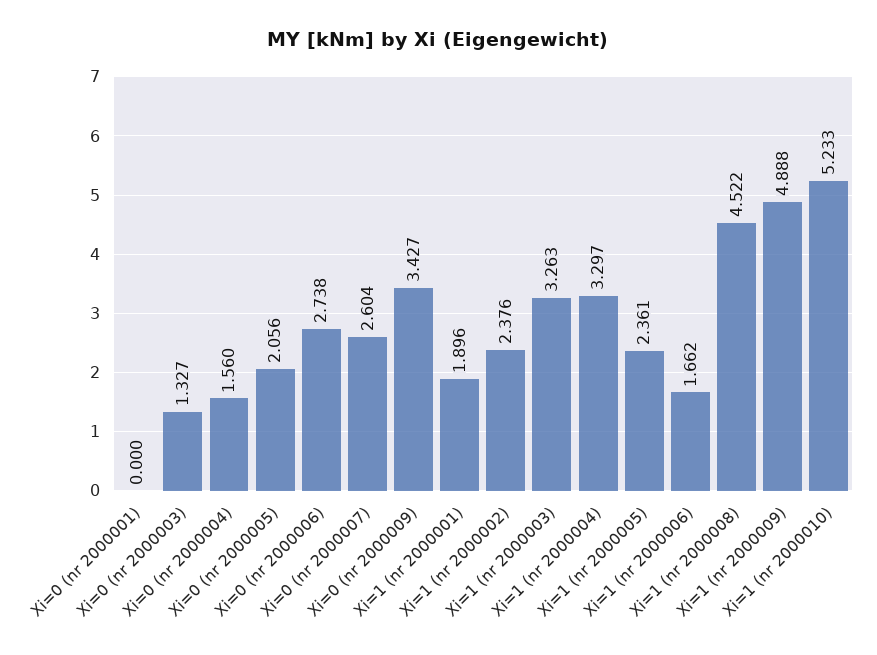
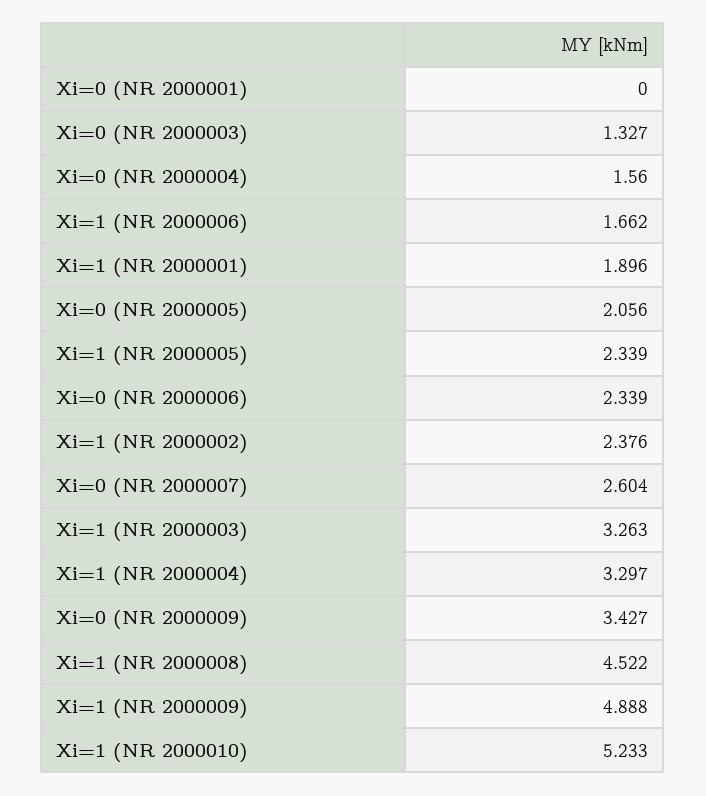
Xi=0 (nr 2000006): 2.738 -> 2.339
Xi=1 (nr 2000005): 2.361 -> 2.339

